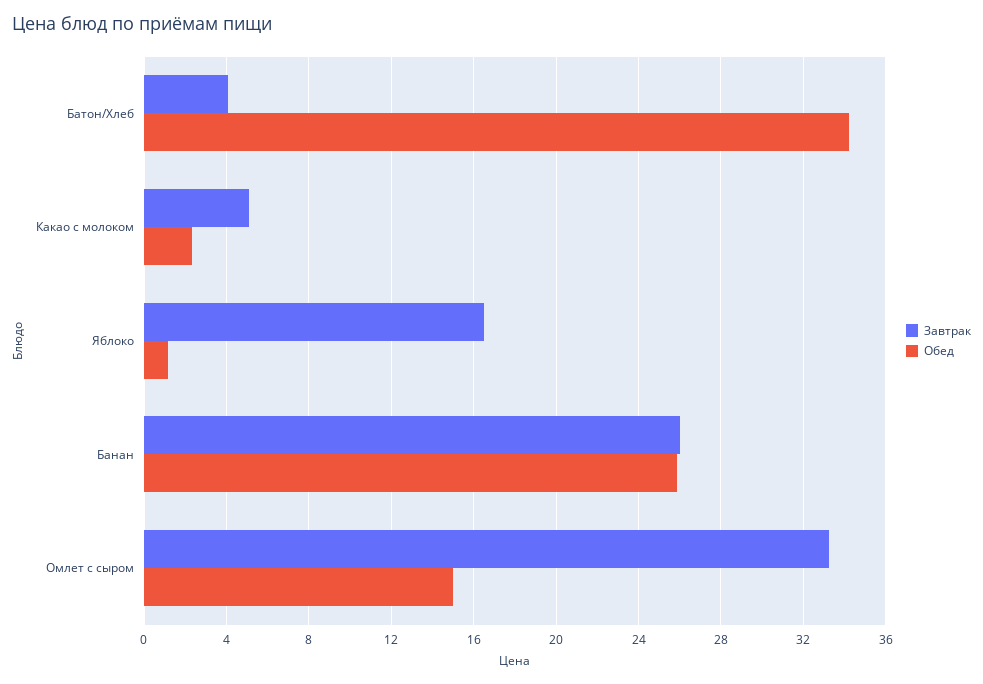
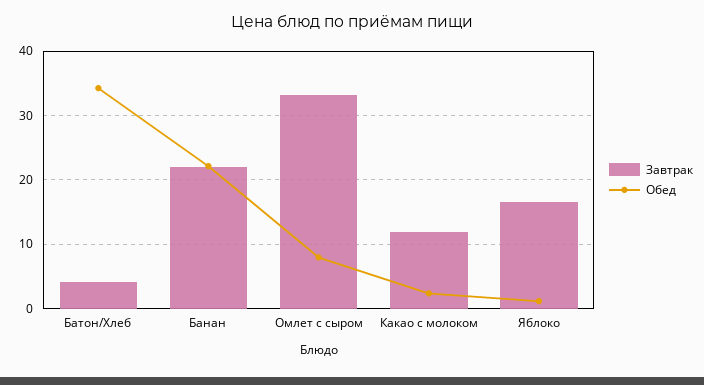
Завтрак, Какао с молоком: 5 -> 12
Завтрак, Банан: 26 -> 22
Обед, Банан: 26 -> 22
Обед, Омлет с сыром: 15 -> 8

